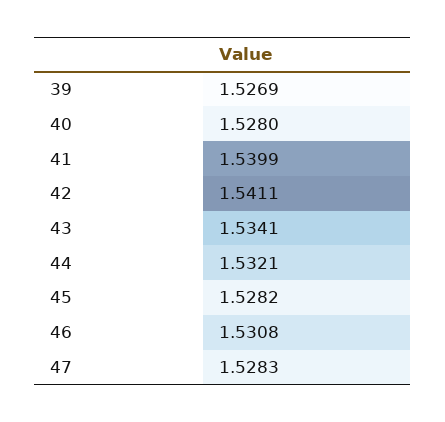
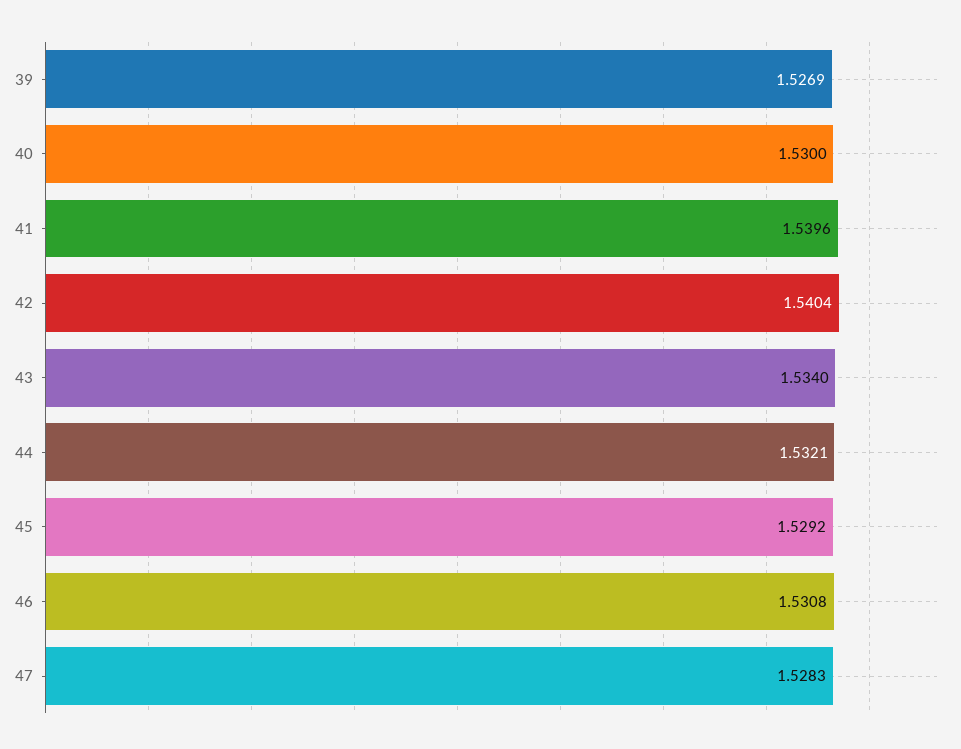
40: 1.528 -> 1.53
41: 1.5399 -> 1.5396
42: 1.5411 -> 1.5404
43: 1.5341 -> 1.534
45: 1.5282 -> 1.5292

